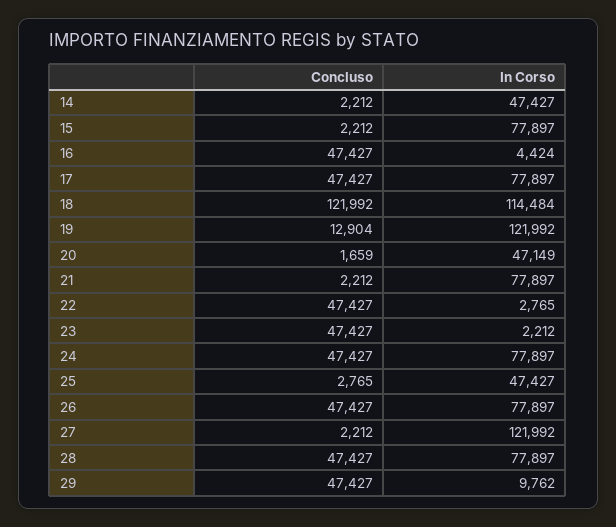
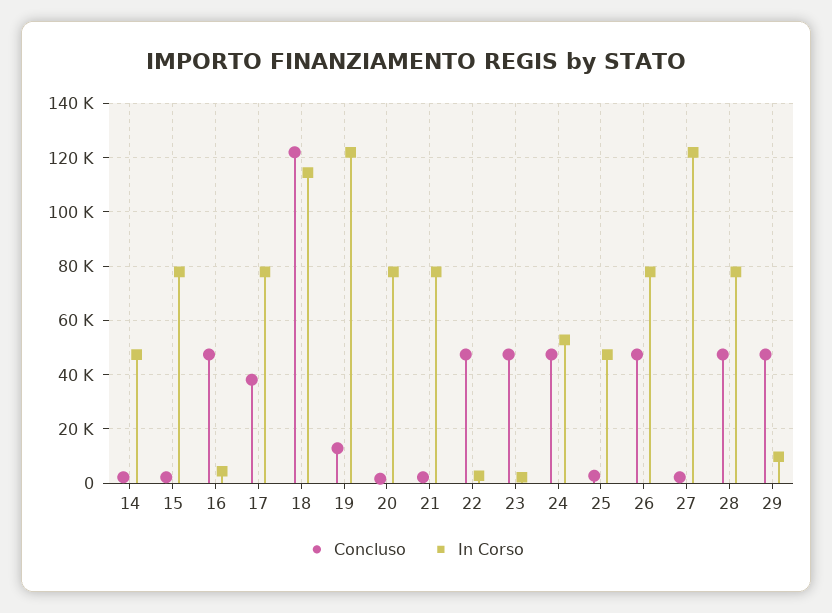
Concluso, 17: 47427 -> 37500
In Corso, 20: 47149 -> 77500
In Corso, 24: 77897 -> 52500

